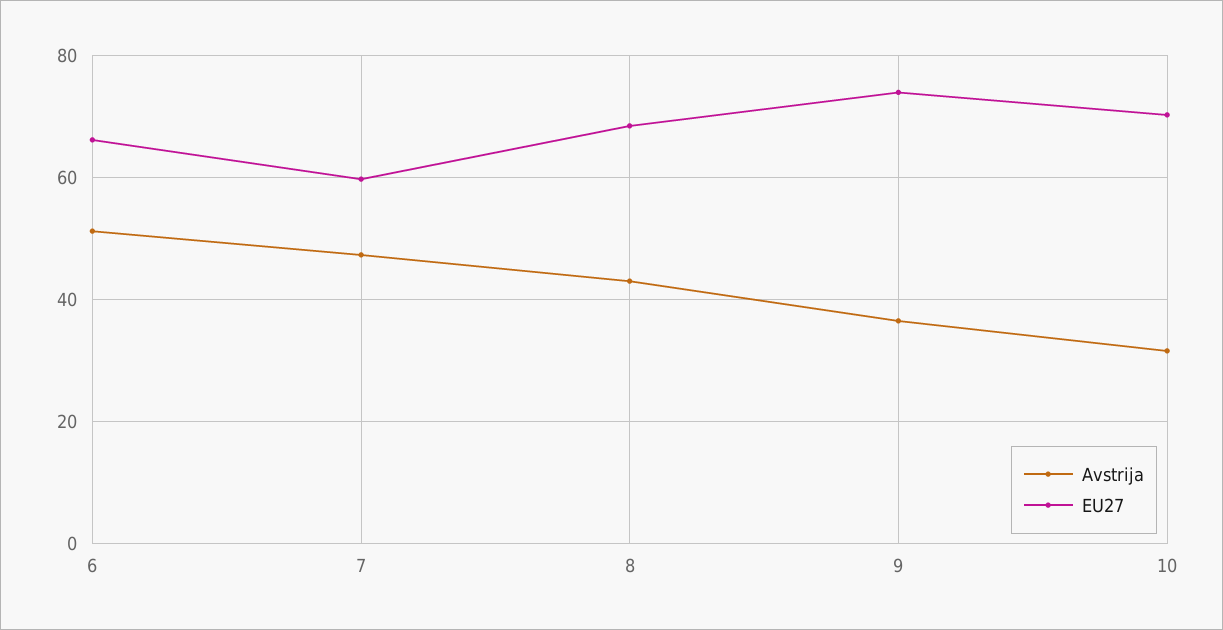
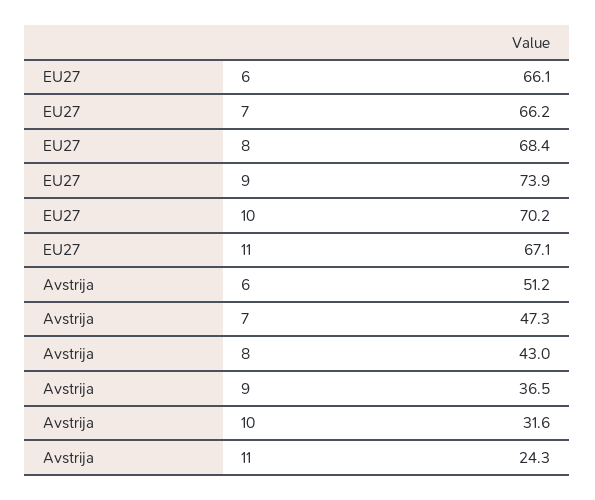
EU27, 7: 60 -> 66.2
EU27, 11: none -> 67.1
Avstrija, 11: none -> 24.3

